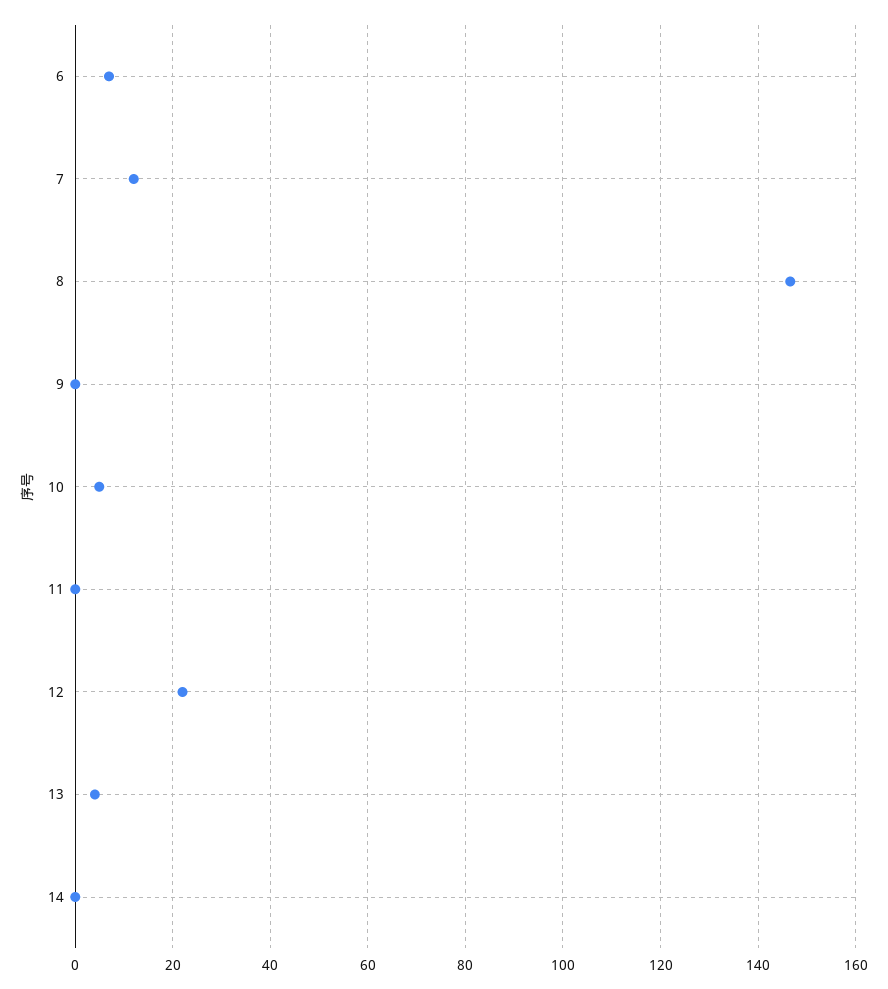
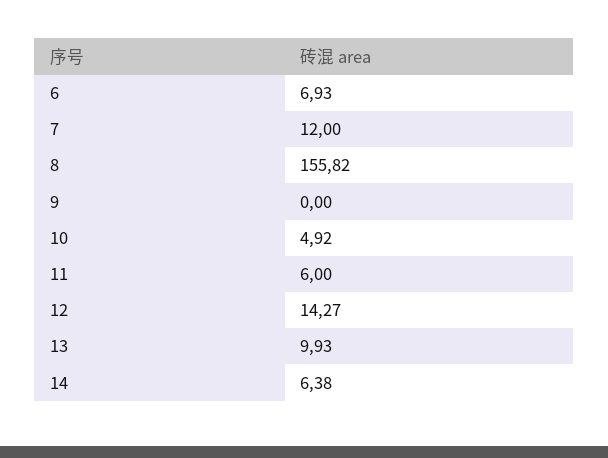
8: 146 -> 155.82
11: 0 -> 6
12: 22 -> 14.27
13: 4 -> 9.93
14: 0 -> 6.38

